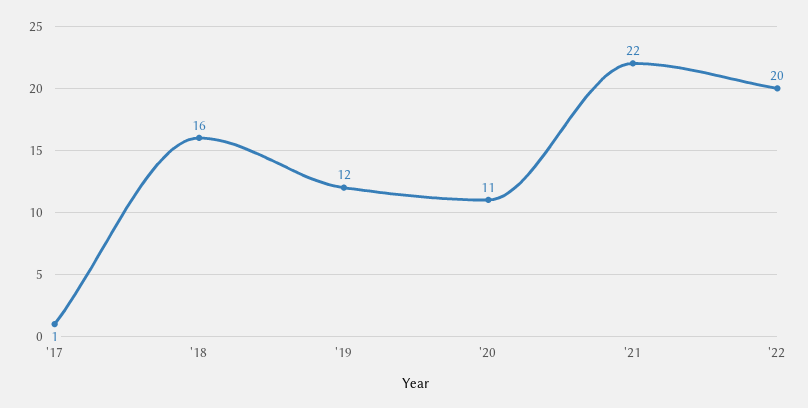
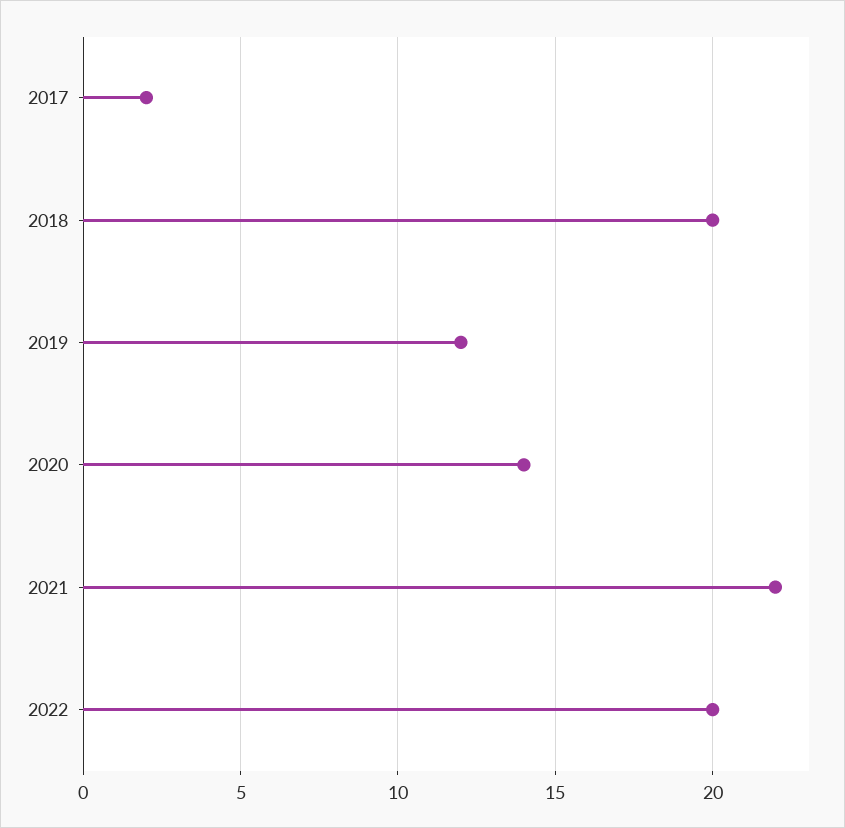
'17: 1 -> 2
'18: 16 -> 20
'20: 11 -> 14

